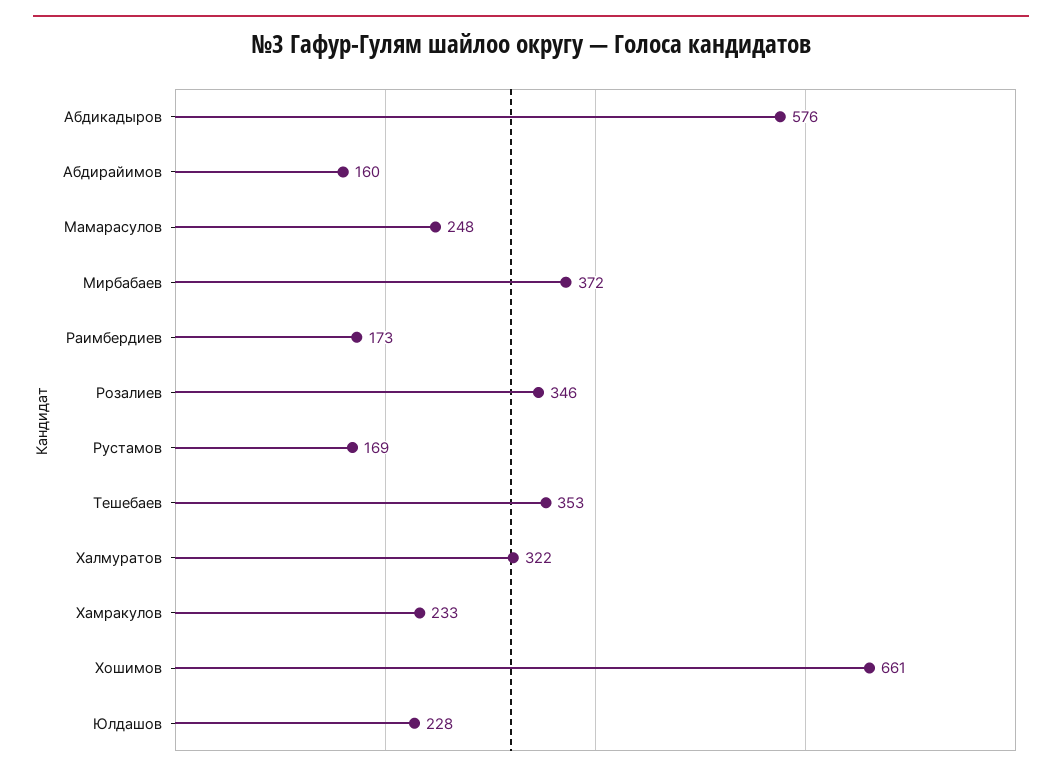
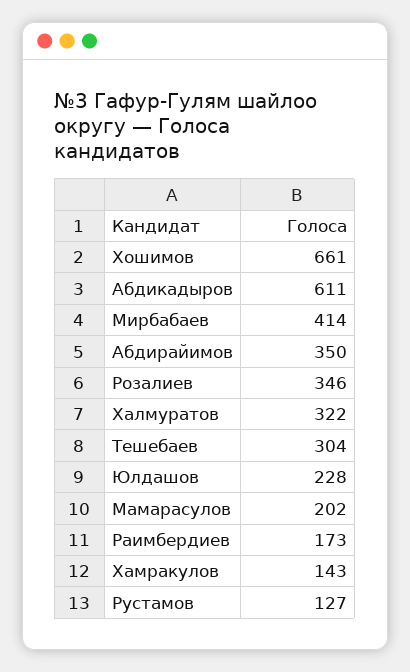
Абдикадыров: 576 -> 611
Абдирайимов: 160 -> 350
Мамарасулов: 248 -> 202
Мирбабаев: 372 -> 414
Рустамов: 169 -> 127
Тешебаев: 353 -> 304
Хамракулов: 233 -> 143

